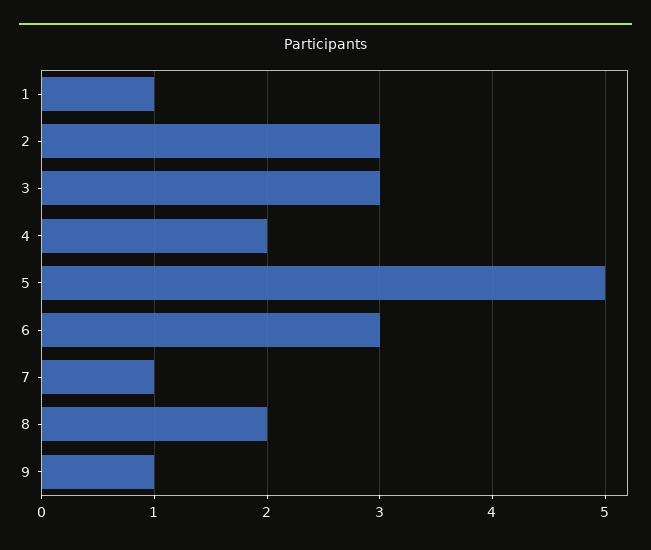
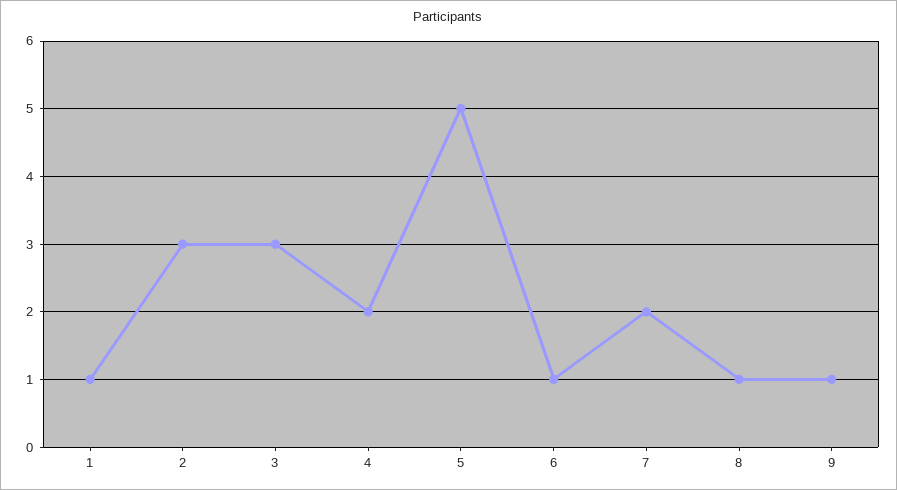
6: 3 -> 1
7: 1 -> 2
8: 2 -> 1

